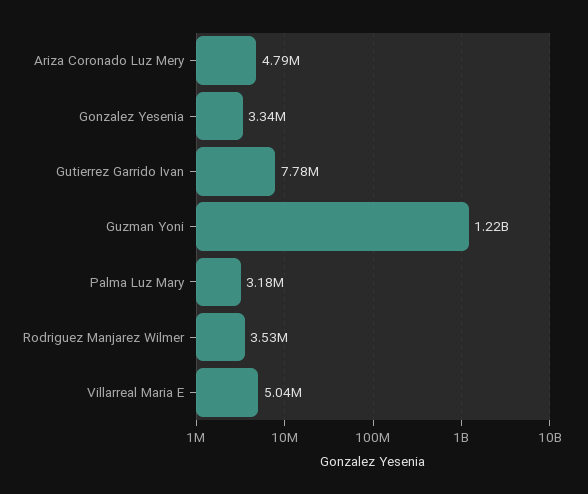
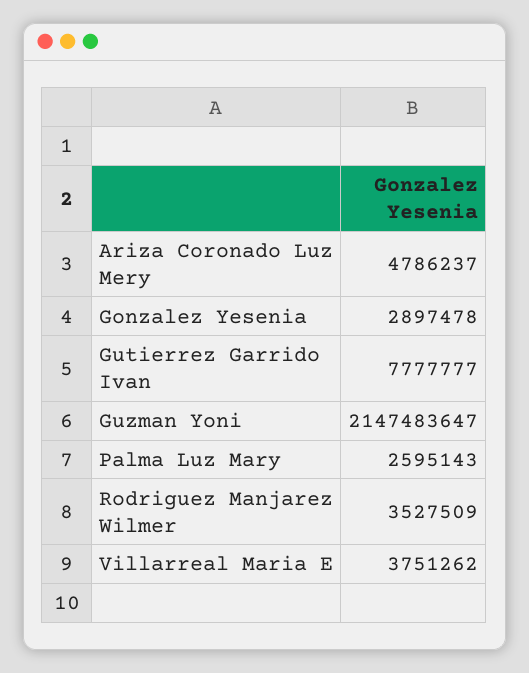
Gonzalez Yesenia: 3340000 -> 2897478
Guzman Yoni: 1220000000 -> 2147483647
Palma Luz Mary: 3180000 -> 2595143
Villarreal Maria E: 5040000 -> 3751262

